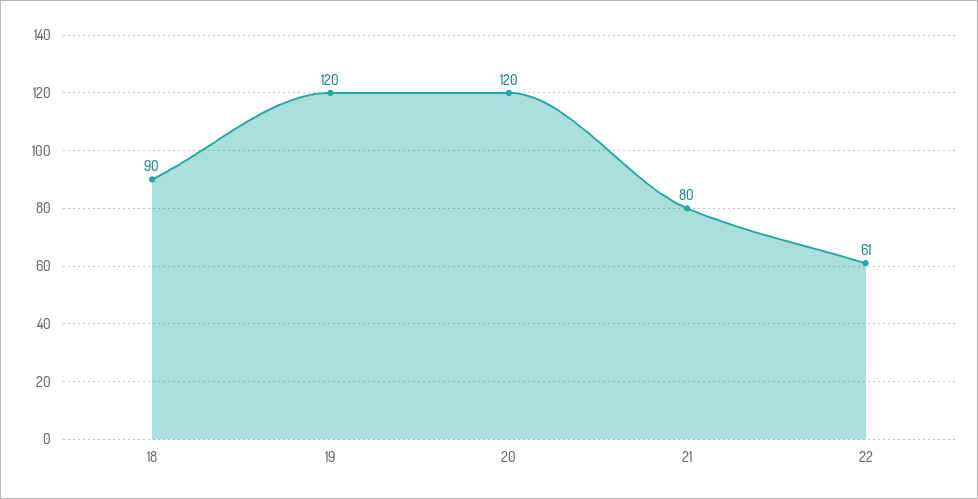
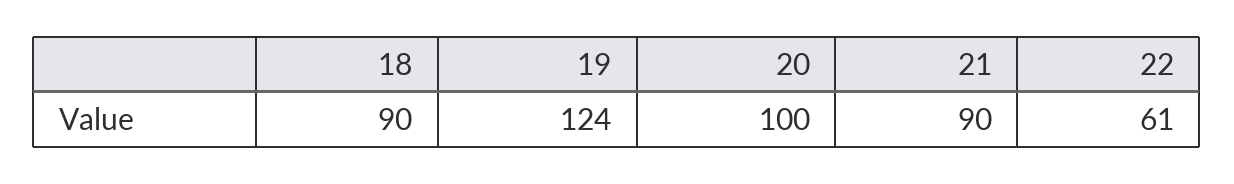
19: 120 -> 124
20: 120 -> 100
21: 80 -> 90

